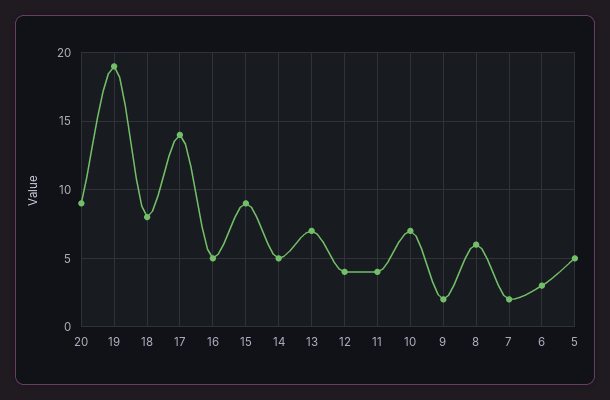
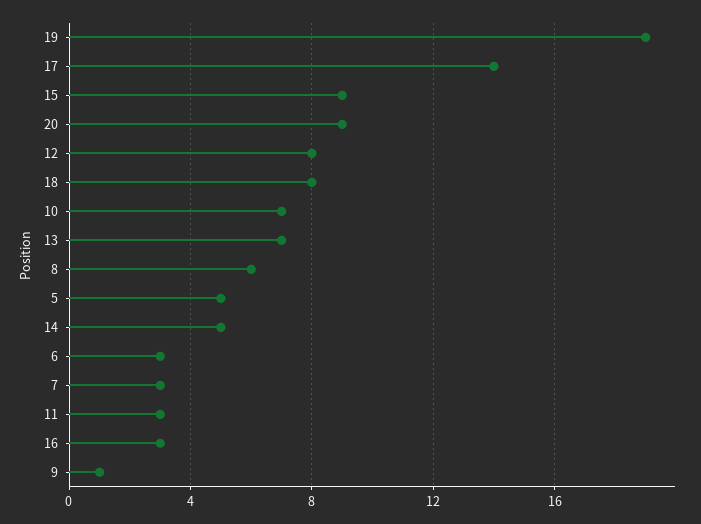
16: 5 -> 3
12: 4 -> 8
11: 4 -> 3
9: 2 -> 1
7: 2 -> 3

